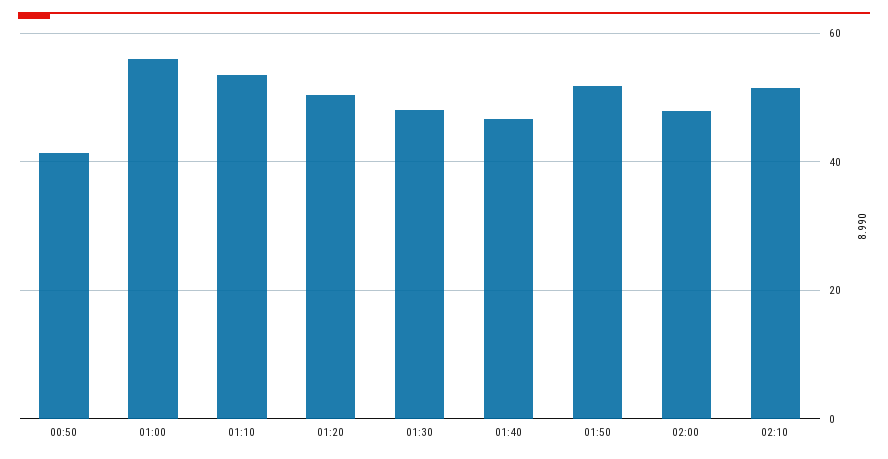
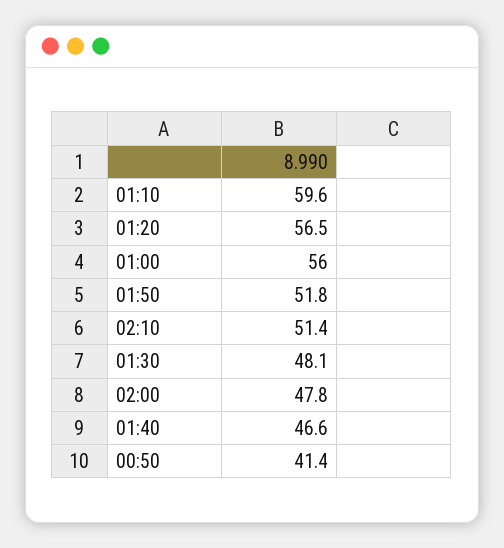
01:10: 54 -> 59.6
01:20: 50 -> 56.5

